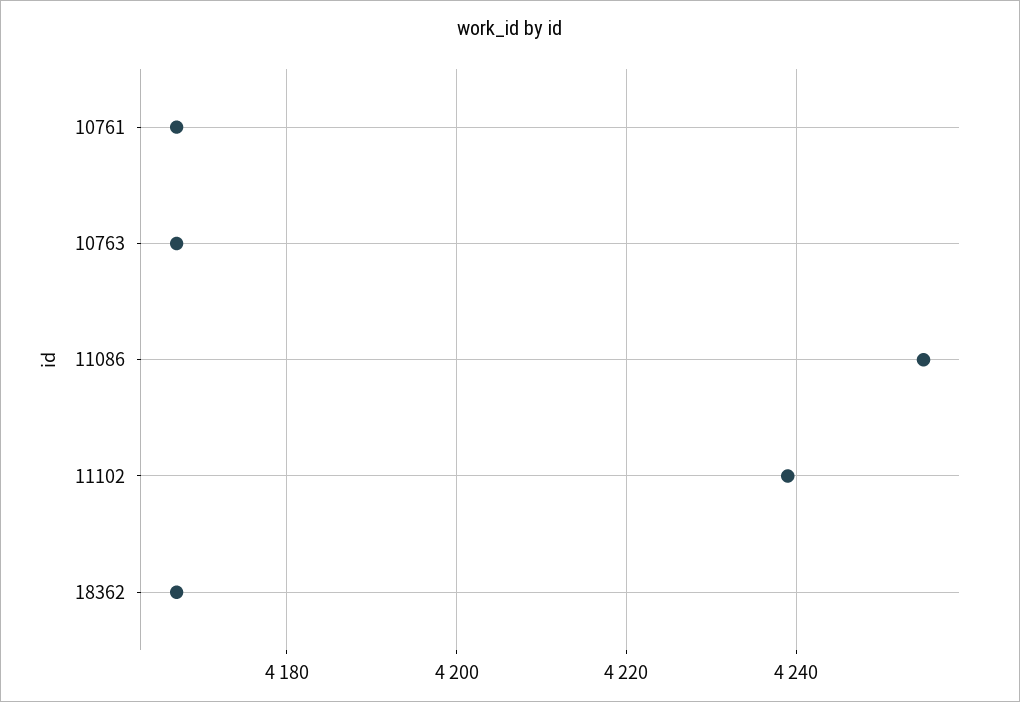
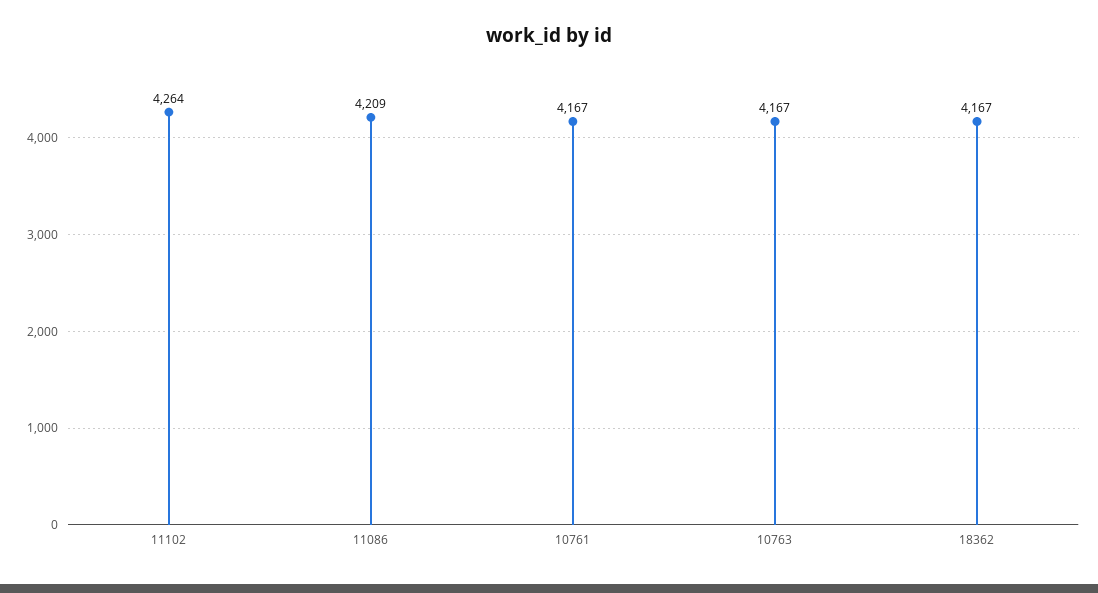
11086: 4255 -> 4209
11102: 4240 -> 4264

